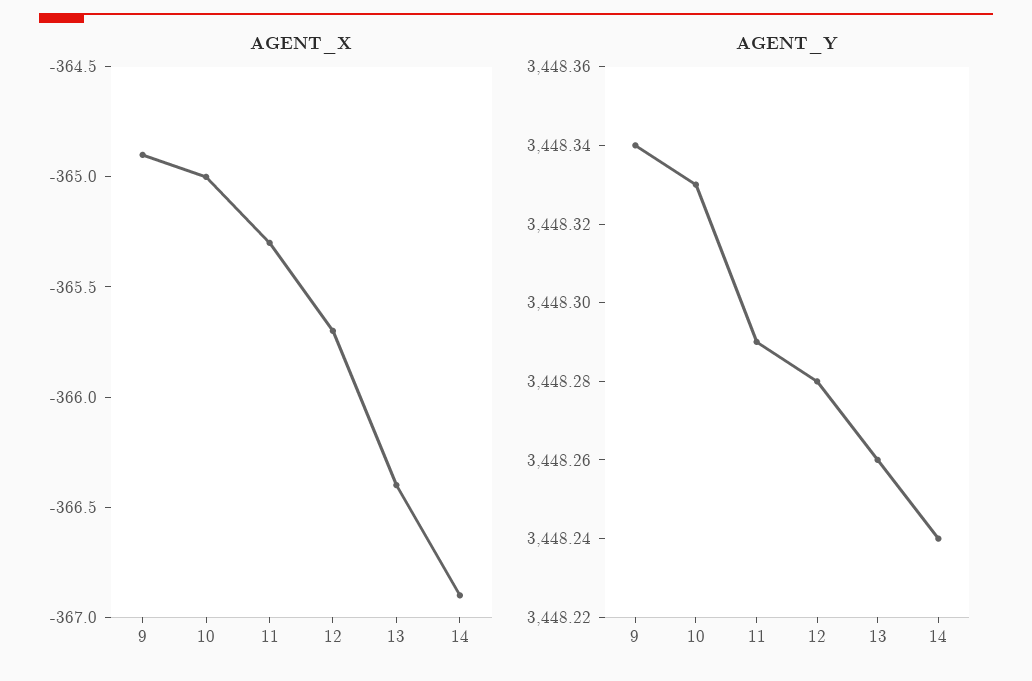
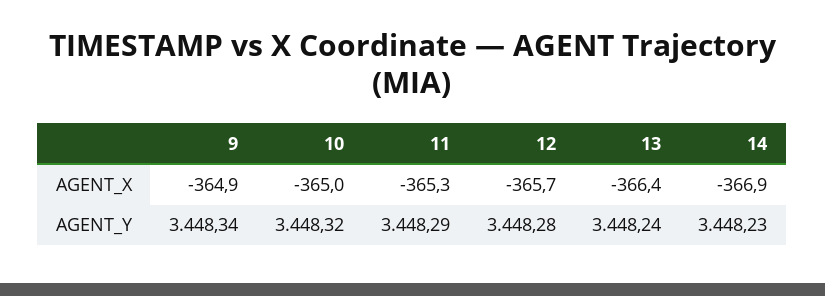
AGENT_Y, 10: 3448.33 -> 3448.32
AGENT_Y, 13: 3448.26 -> 3448.24
AGENT_Y, 14: 3448.24 -> 3448.23

